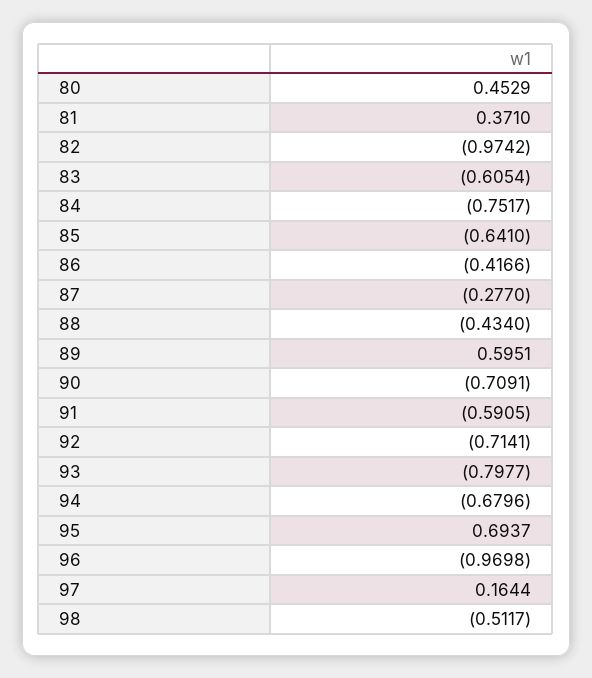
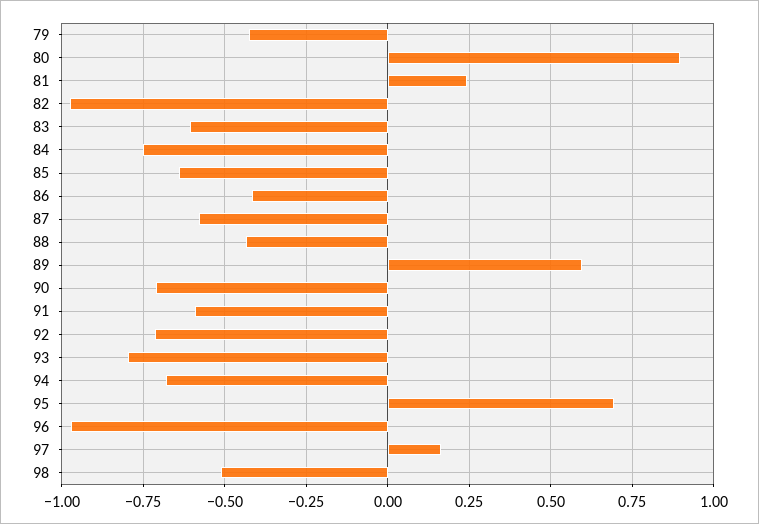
80: 0.4529 -> 0.9
81: 0.371 -> 0.25
87: -0.277 -> -0.575
79: none -> -0.425

